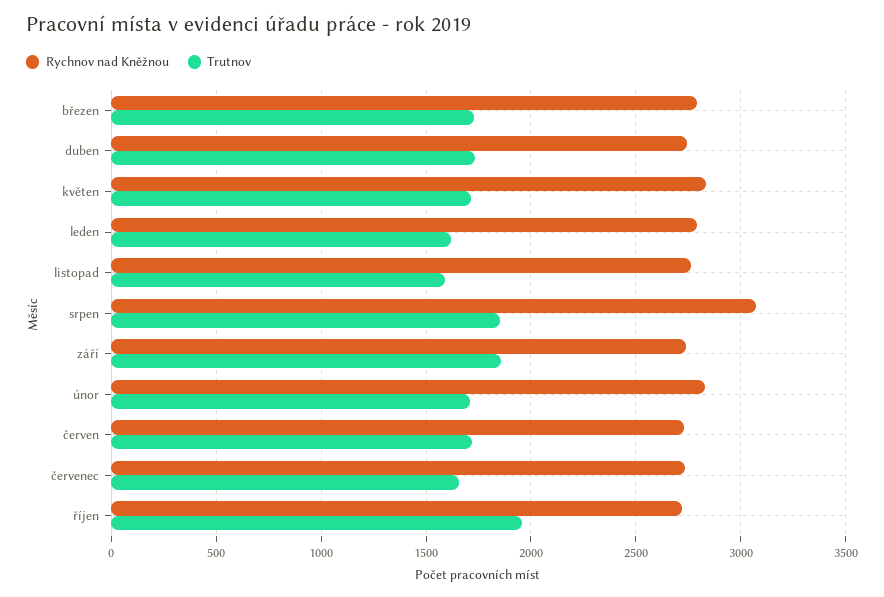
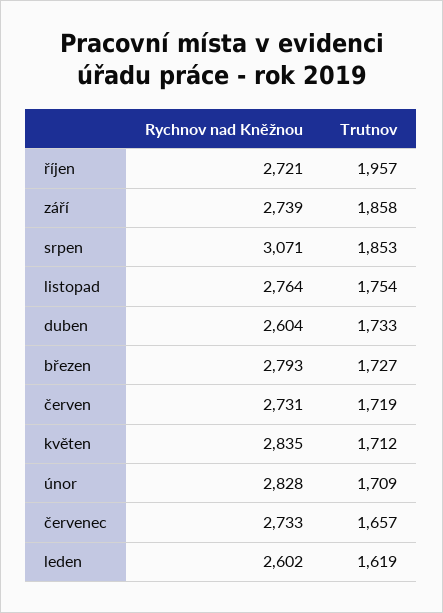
Rychnov nad Kněžnou, duben: 2750 -> 2604
Rychnov nad Kněžnou, leden: 2800 -> 2602
Trutnov, listopad: 1600 -> 1754

